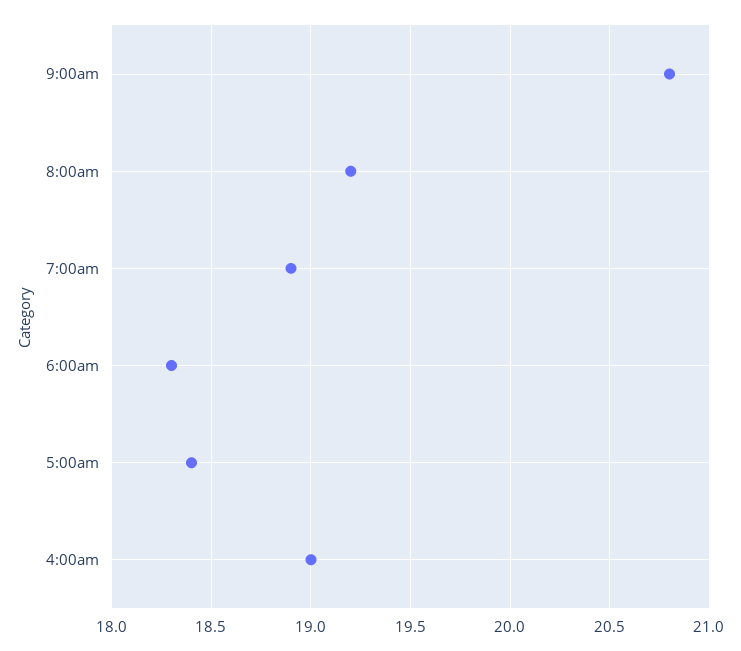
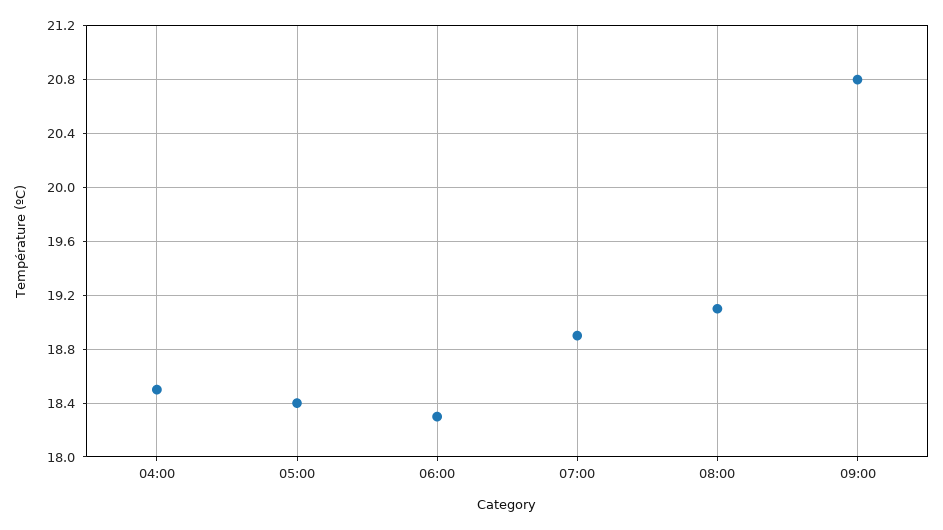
8:00am: 19.2 -> 19.1
4:00am: 19 -> 18.5

